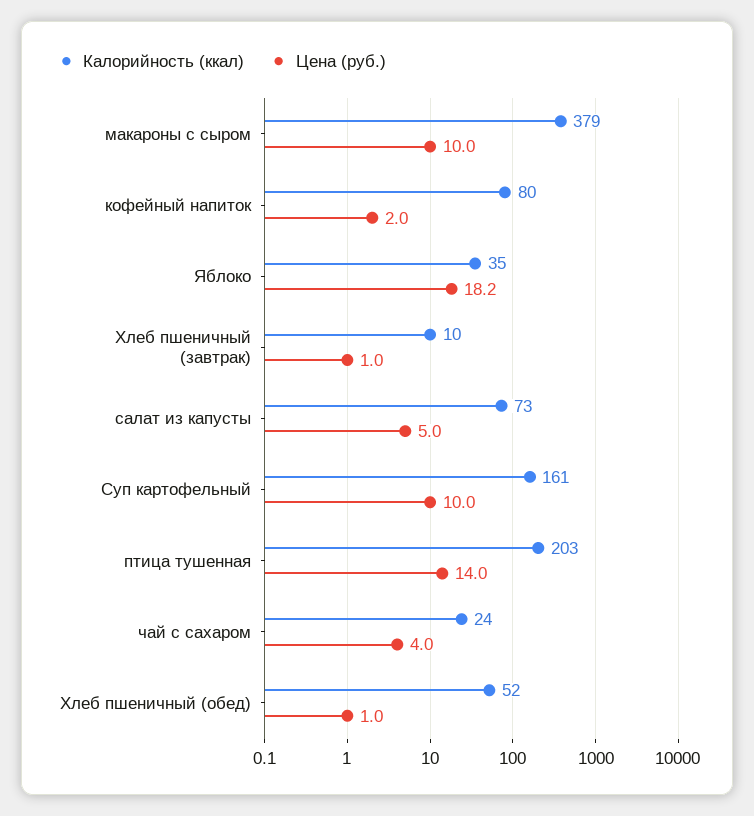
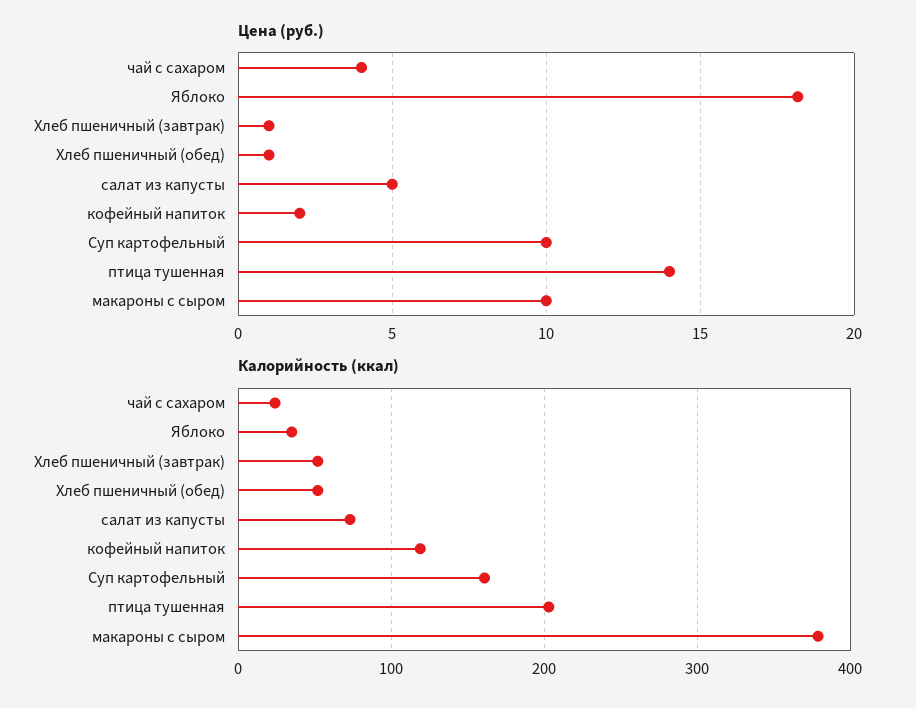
Калорийность (ккал), кофейный напиток: 80 -> 120
Калорийность (ккал), Хлеб пшеничный (завтрак): 10 -> 50

